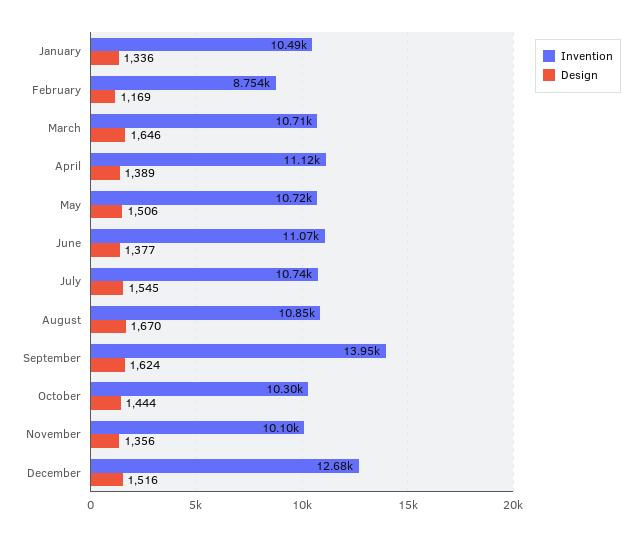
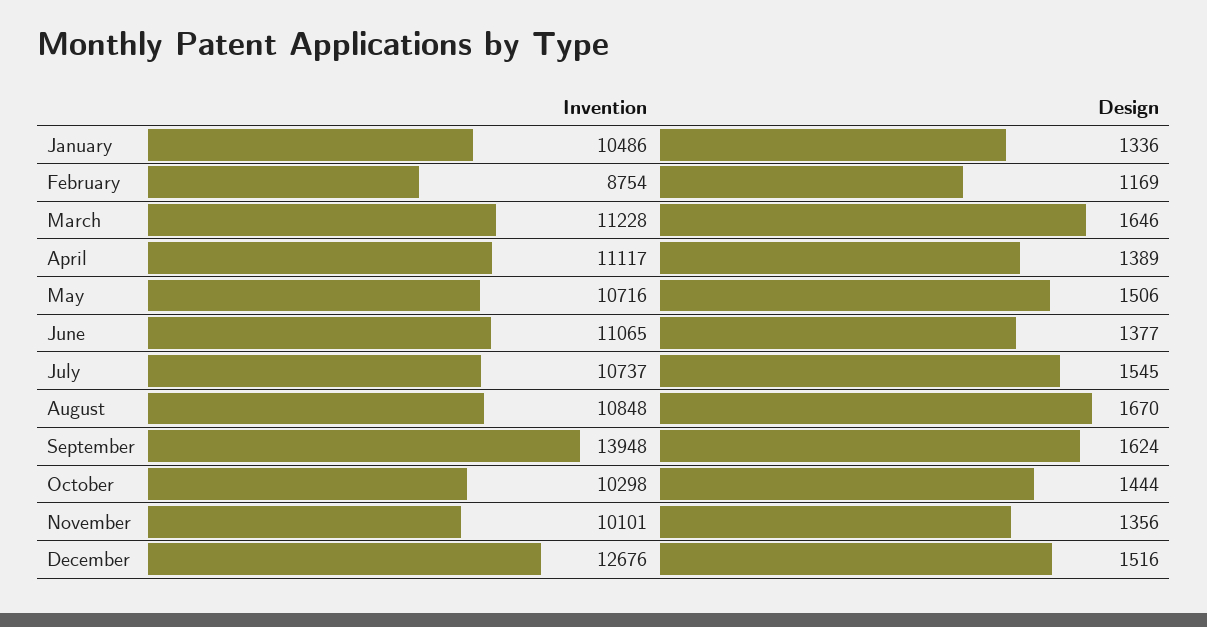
Invention, March: 10710 -> 11228

